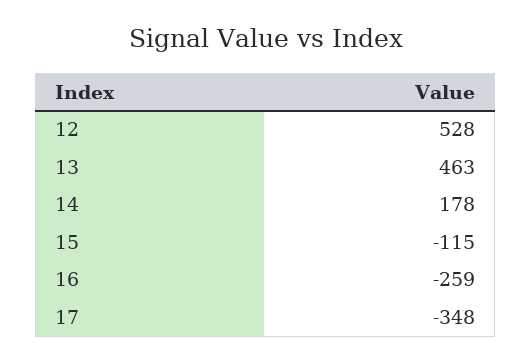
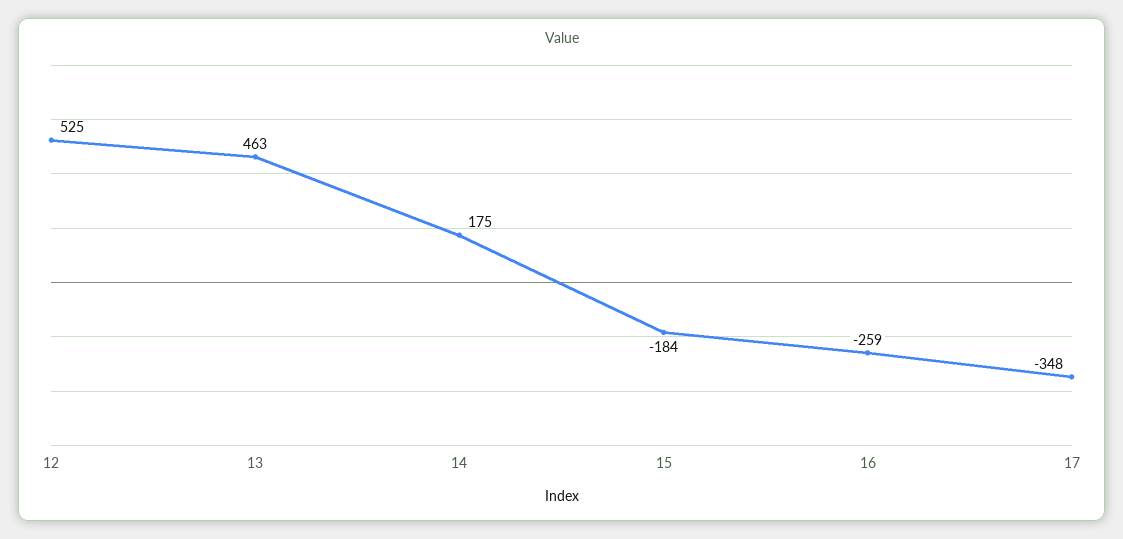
12: 528 -> 525
14: 178 -> 175
15: -115 -> -184

